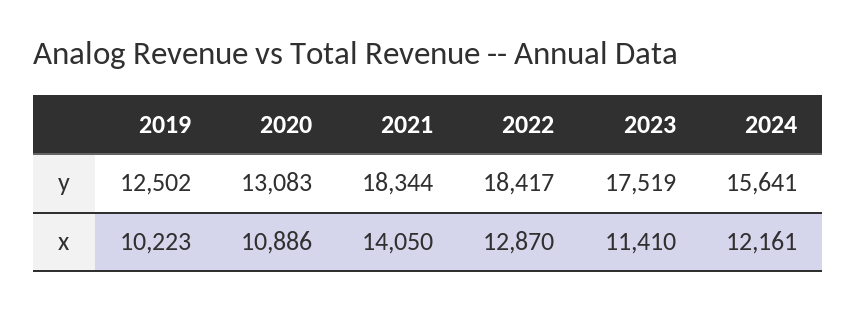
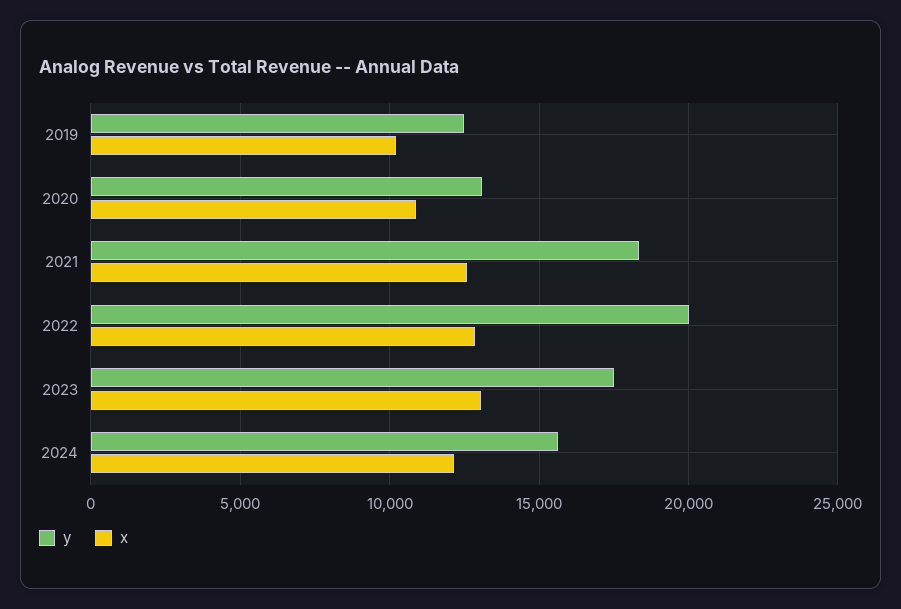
y, 2022: 18417 -> 20000
x, 2021: 14050 -> 12500
x, 2023: 11410 -> 13000

